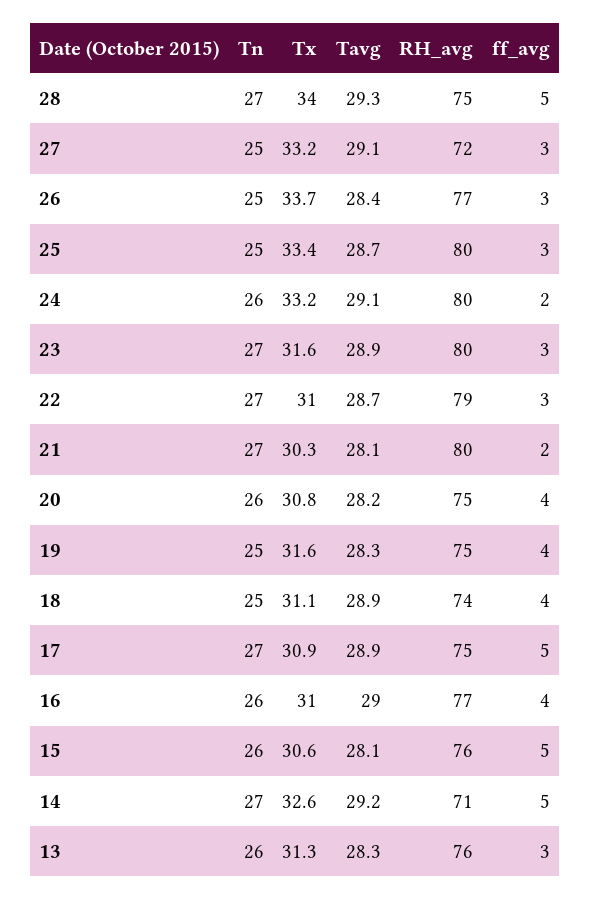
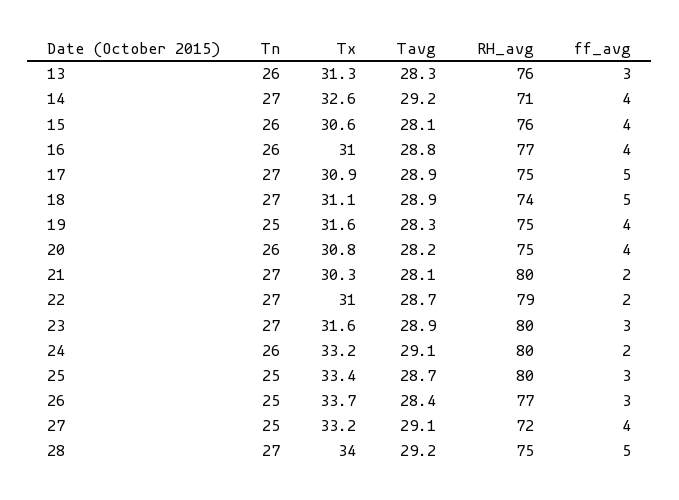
Tavg, 28: 29.3 -> 29.2
ff_avg, 27: 3 -> 4
ff_avg, 22: 3 -> 2
Tn, 18: 25 -> 27
ff_avg, 18: 4 -> 5
Tavg, 16: 29 -> 28.8
ff_avg, 15: 5 -> 4
ff_avg, 14: 5 -> 4

